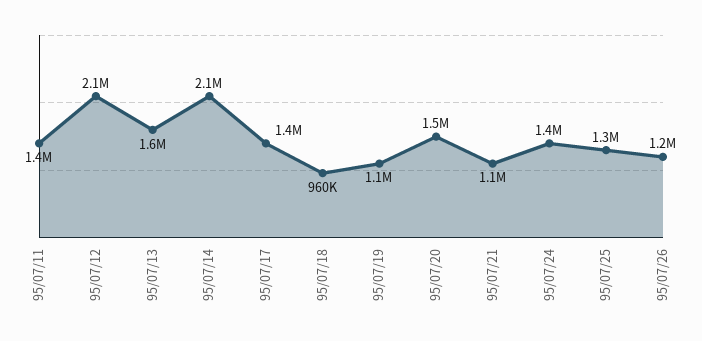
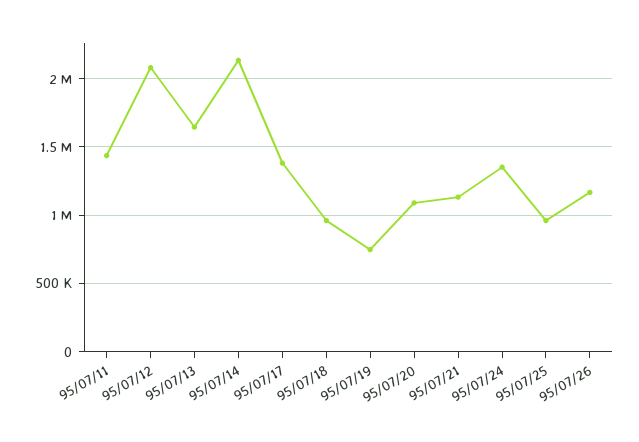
95/07/19: 1100000 -> 750000
95/07/20: 1500000 -> 1100000
95/07/25: 1300000 -> 950000

